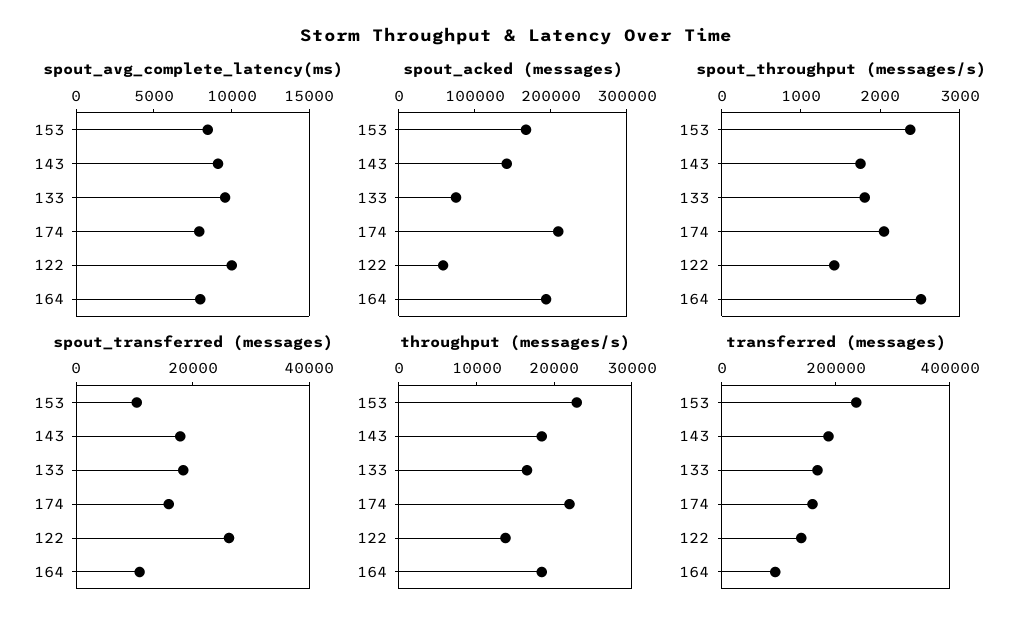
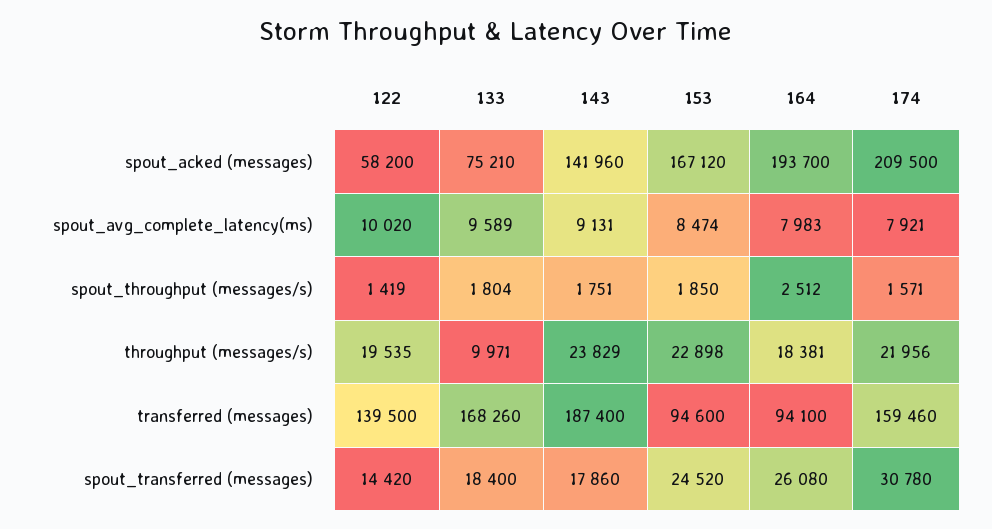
spout_throughput (messages/s), 153: 2400 -> 1850
spout_throughput (messages/s), 174: 2000 -> 1571
spout_transferred (messages), 153: 10000 -> 24520
spout_transferred (messages), 174: 15000 -> 30780
spout_transferred (messages), 122: 25000 -> 14420
spout_transferred (messages), 164: 10000 -> 26080
throughput (messages/s), 143: 18000 -> 23829
throughput (messages/s), 133: 16000 -> 9971
throughput (messages/s), 122: 14000 -> 19535
transferred (messages), 153: 250000 -> 94600

